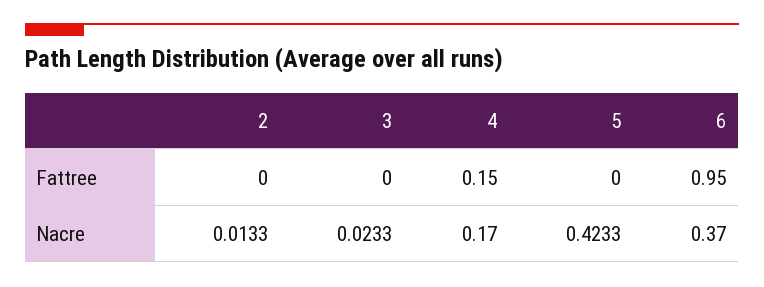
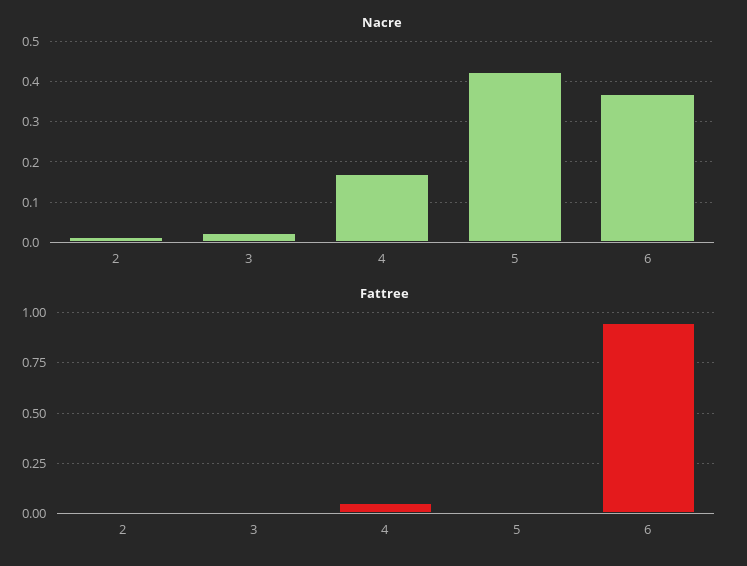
Fattree, 4: 0.15 -> 0.05

